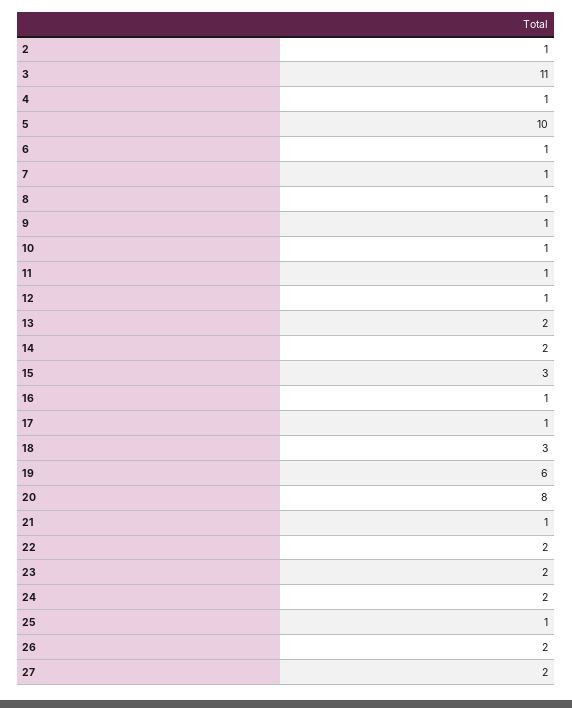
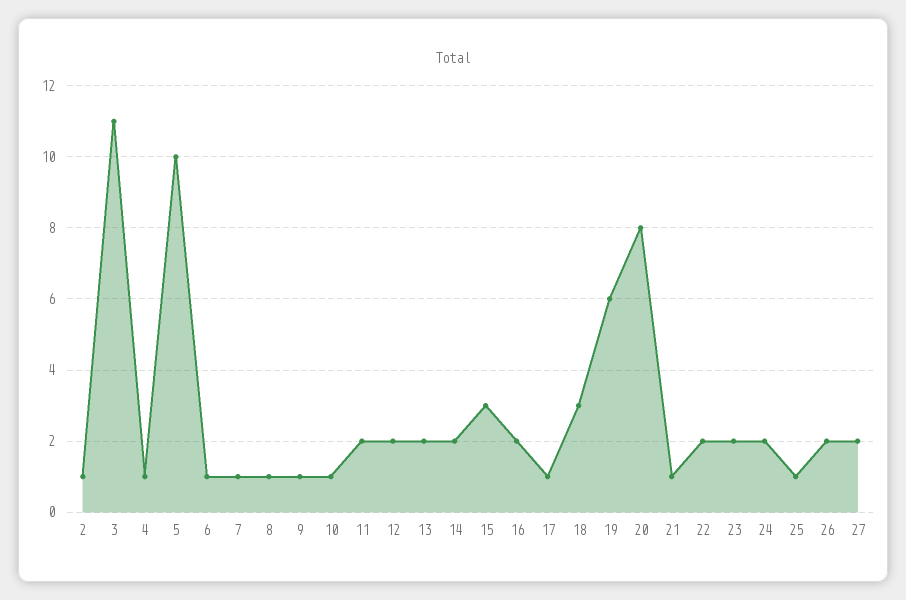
11: 1 -> 2
12: 1 -> 2
16: 1 -> 2

